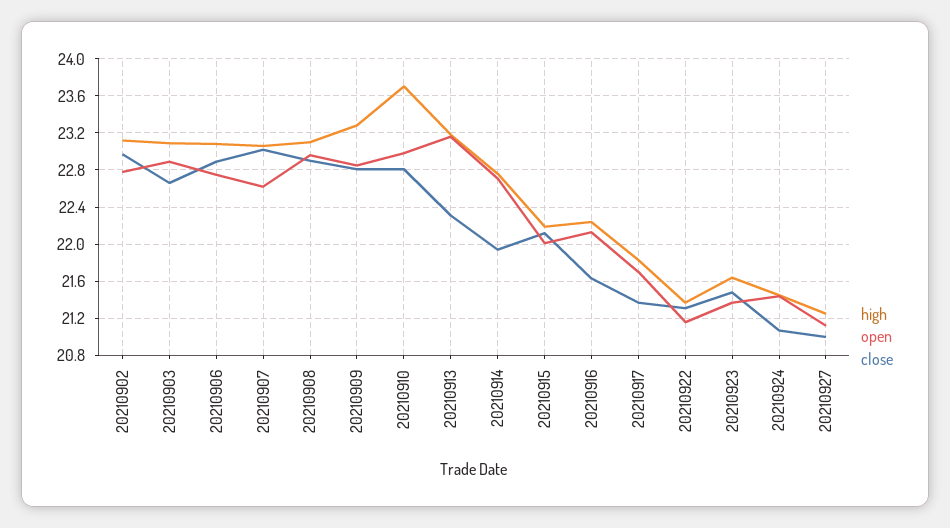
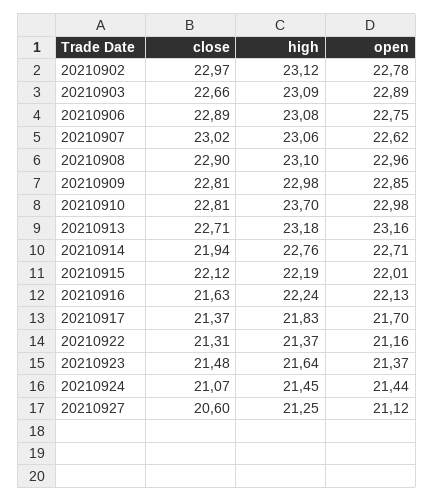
high, 20210909: 23.3 -> 22.98
close, 20210913: 22.3 -> 22.71
close, 20210927: 21 -> 20.6

